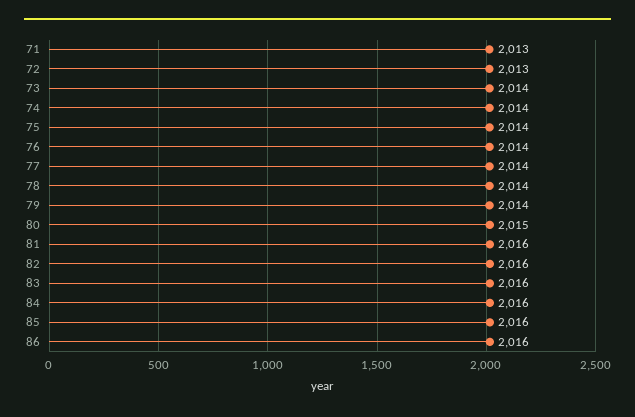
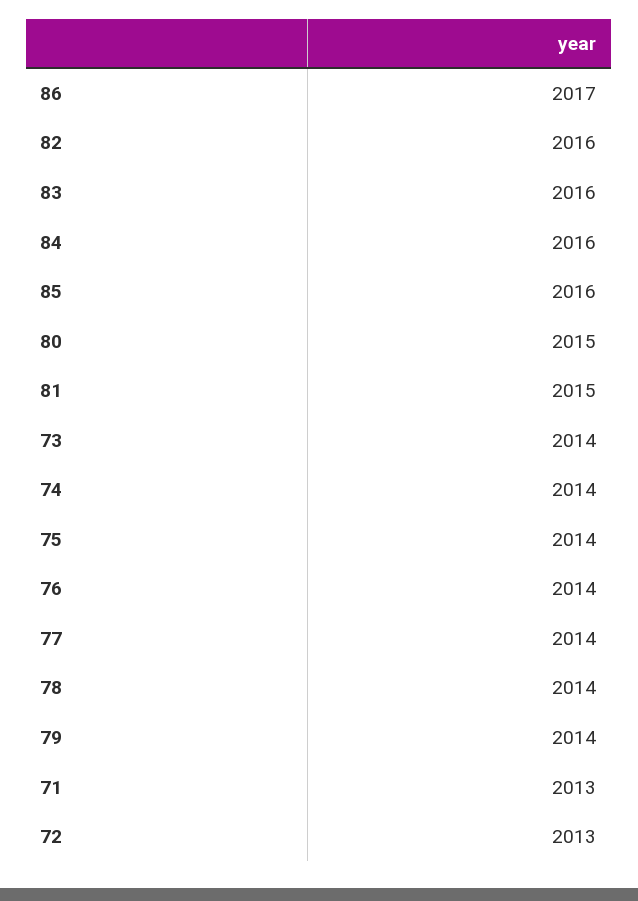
81: 2016 -> 2015
86: 2016 -> 2017

